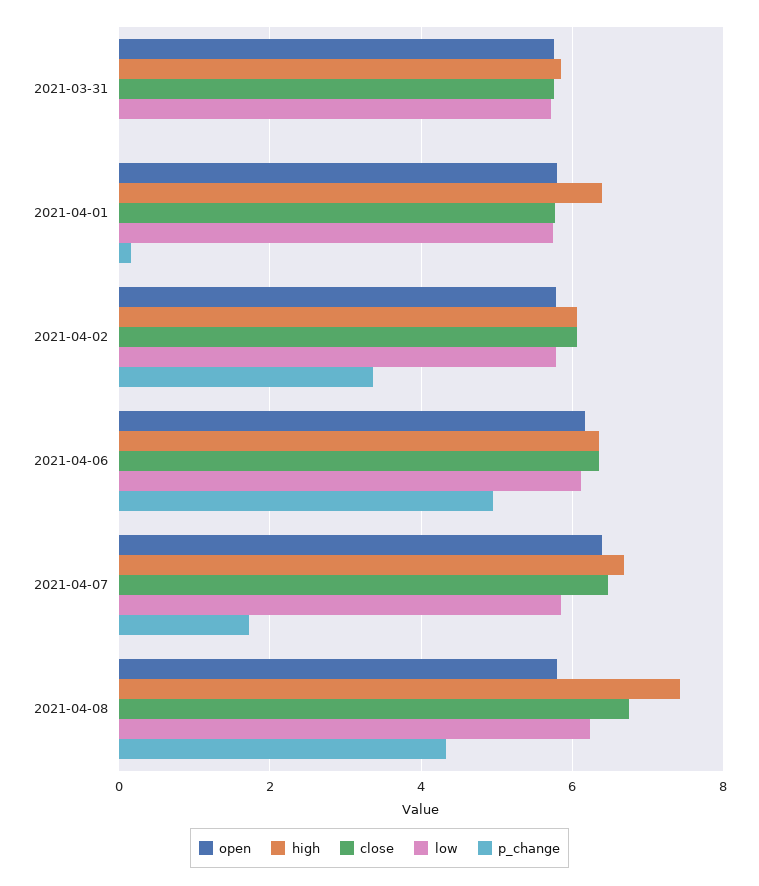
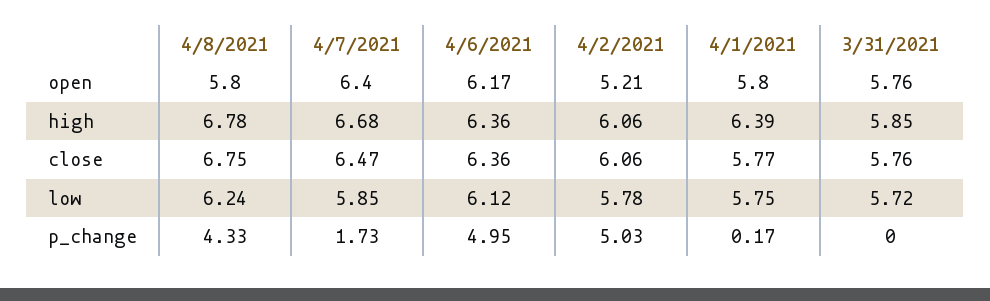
open, 2021-04-02: 5.8 -> 5.21
p_change, 2021-04-02: 3.4 -> 5.03
high, 2021-04-08: 7.4 -> 6.78

